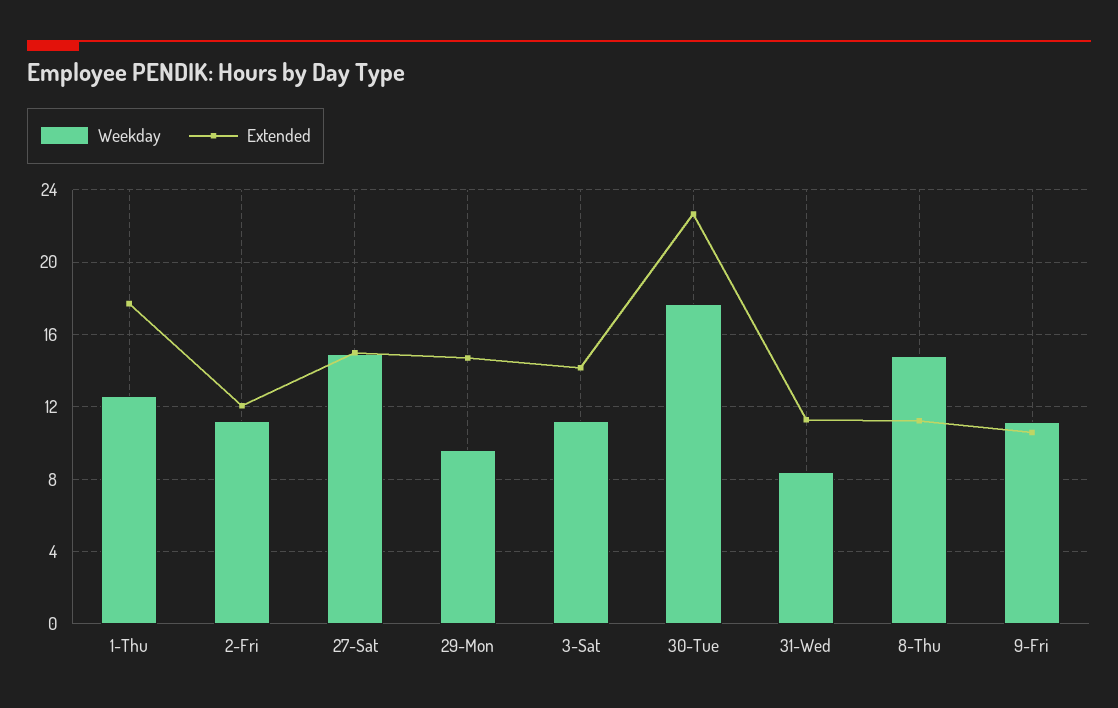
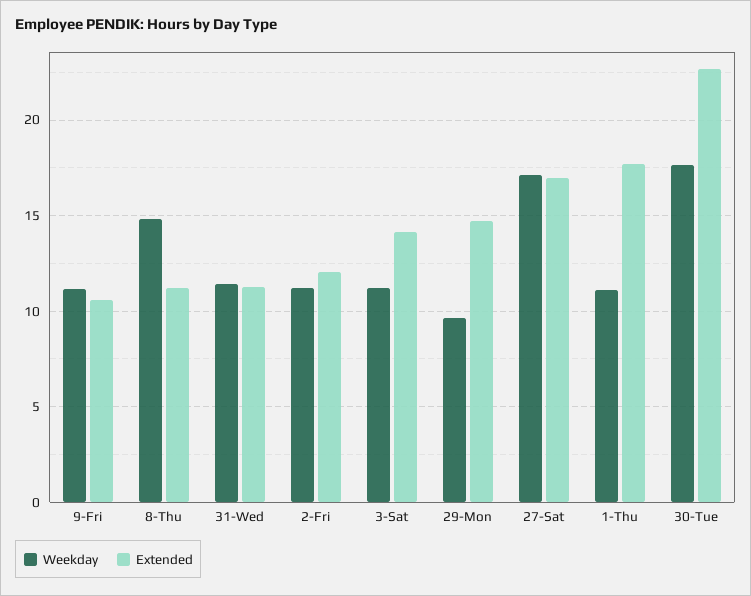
Weekday, 1-Thu: 12.5 -> 11
Weekday, 27-Sat: 15 -> 17
Extended, 27-Sat: 15 -> 17
Weekday, 31-Wed: 8.5 -> 11.5

